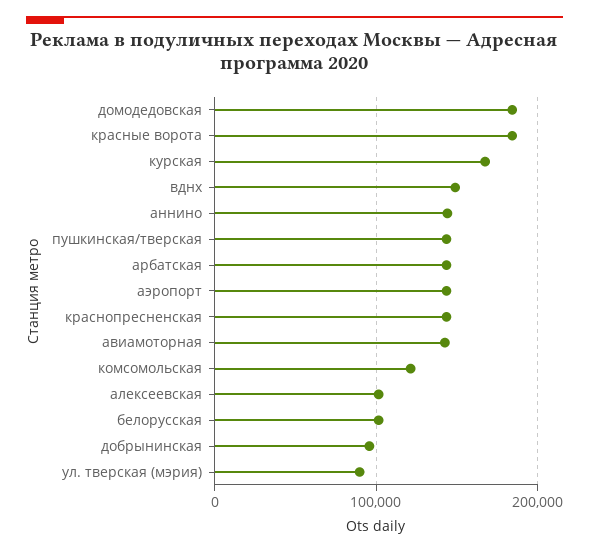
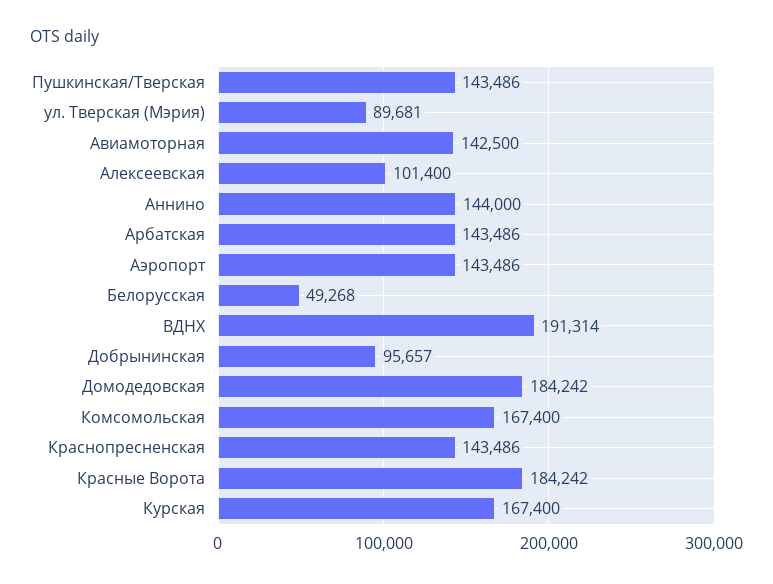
вднх: 150000 -> 191314
комсомольская: 120000 -> 167400
белорусская: 100000 -> 49268

